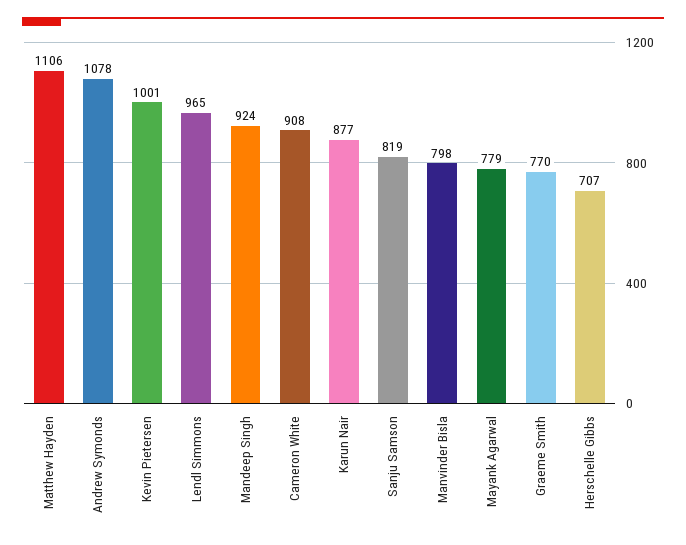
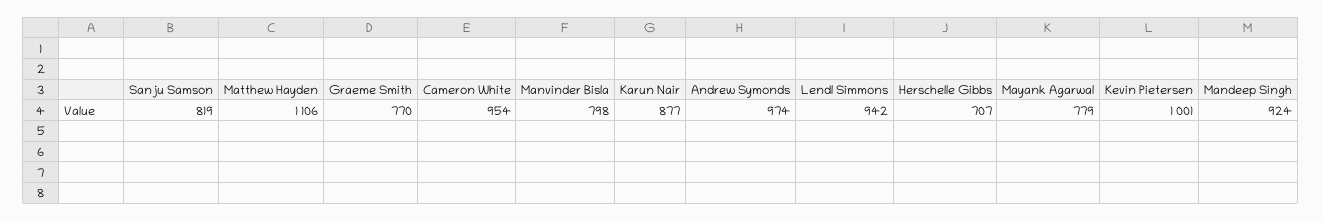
Andrew Symonds: 1078 -> 974
Lendl Simmons: 965 -> 942
Cameron White: 908 -> 954

